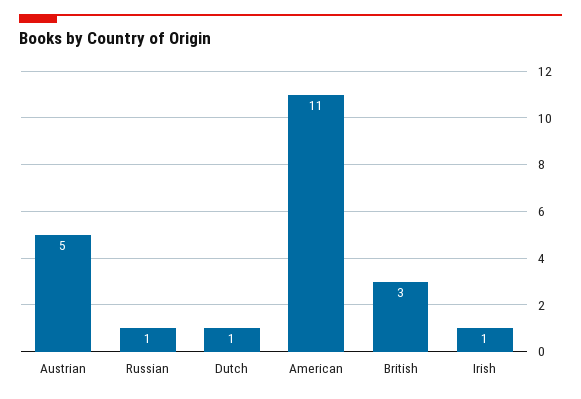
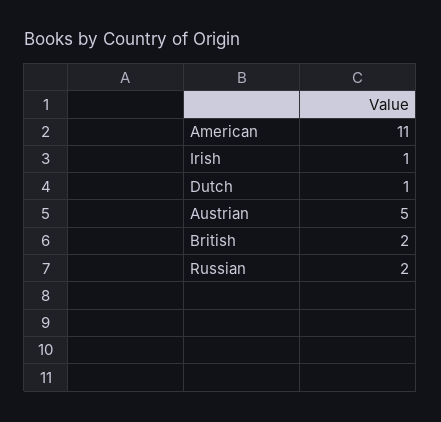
Russian: 1 -> 2
British: 3 -> 2

